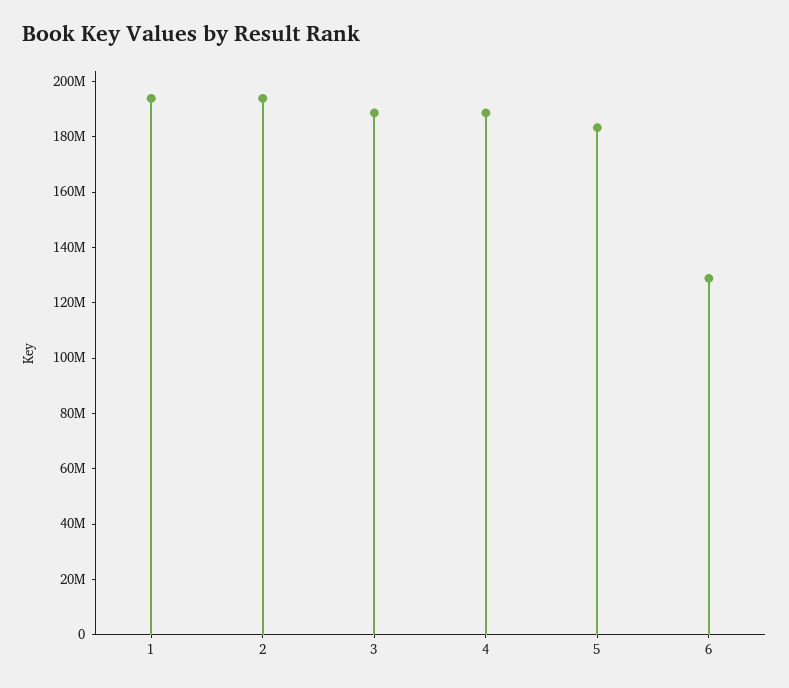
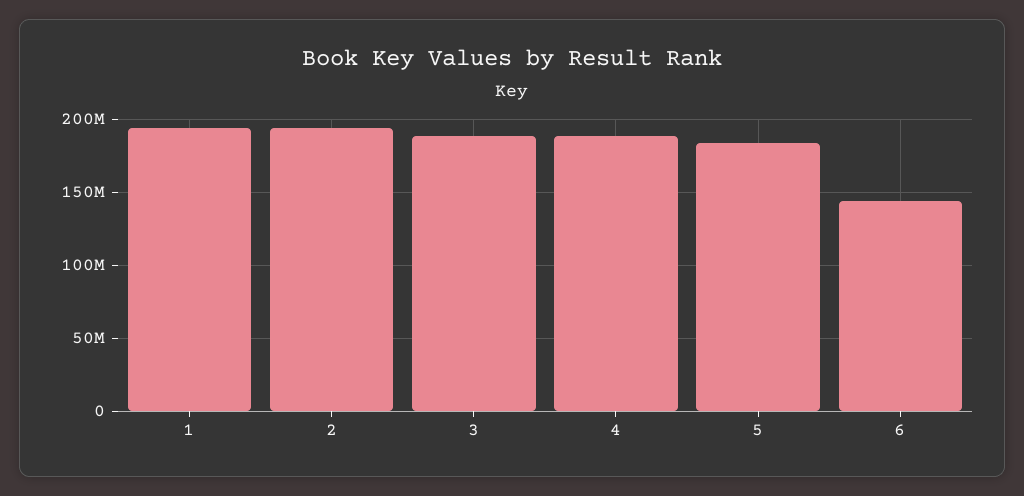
6: 130000000 -> 145000000

